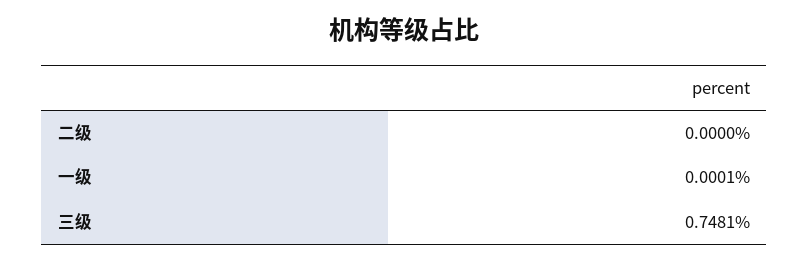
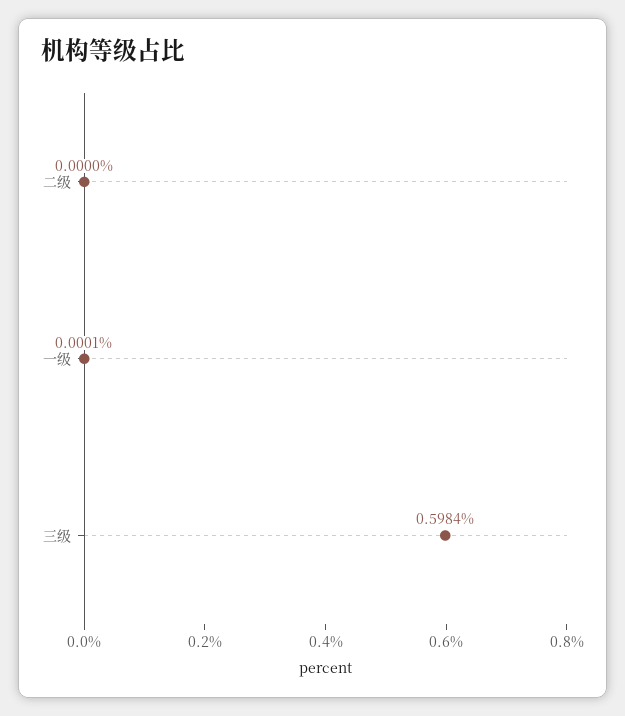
三级: 0.7481 -> 0.5984

